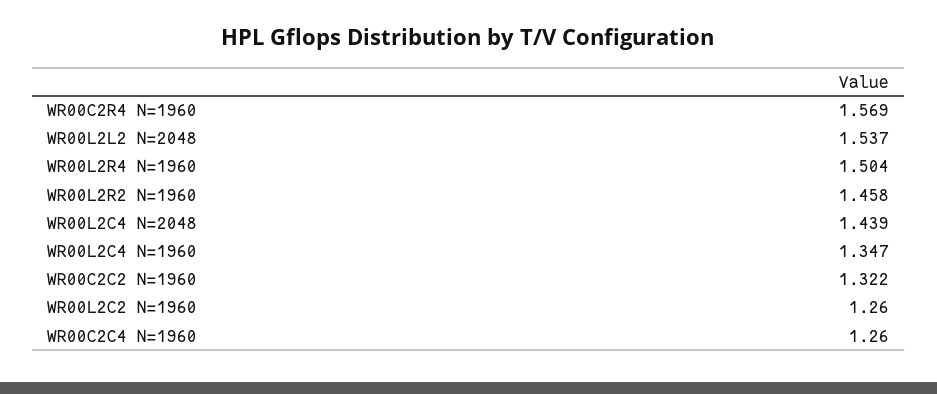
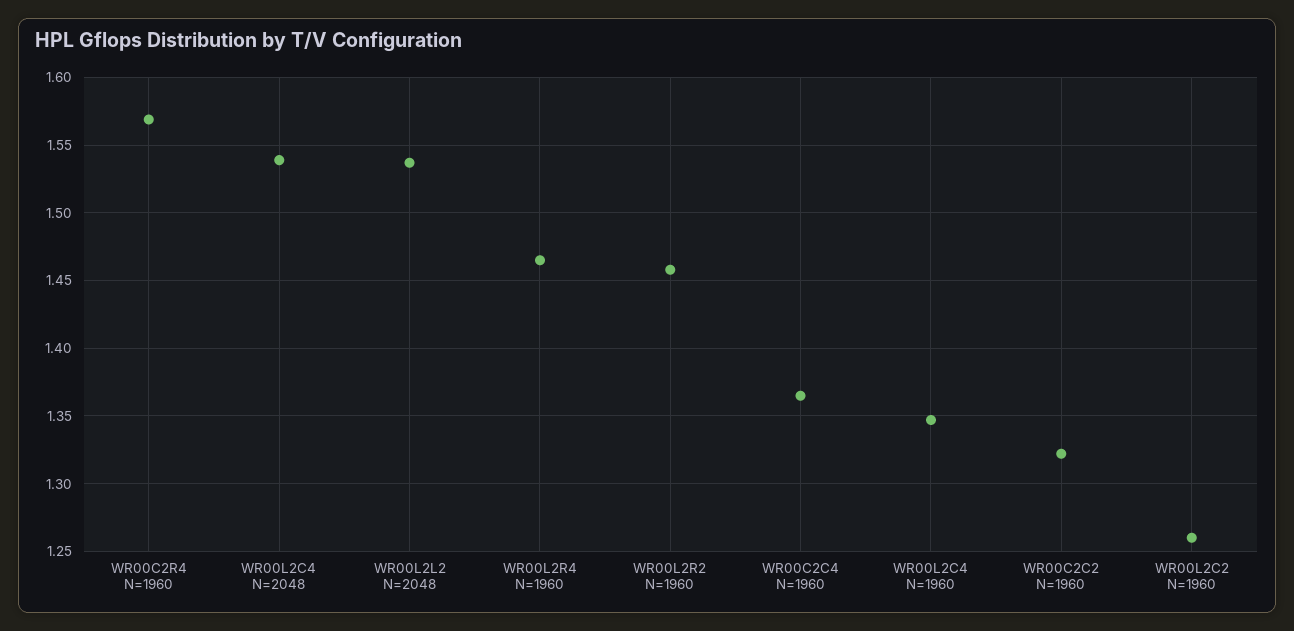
WR00L2R4 N=1960: 1.504 -> 1.465
WR00L2C4 N=2048: 1.439 -> 1.54
WR00C2C4 N=1960: 1.26 -> 1.365

